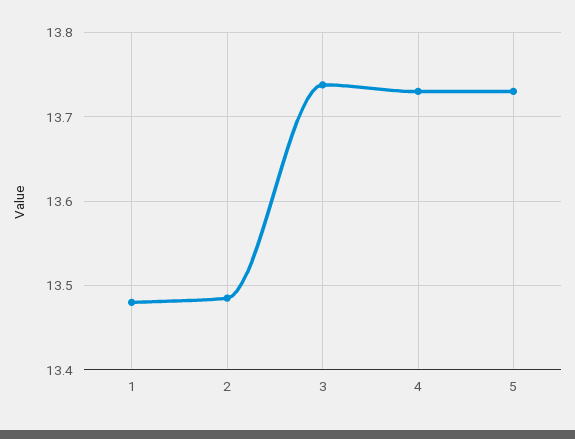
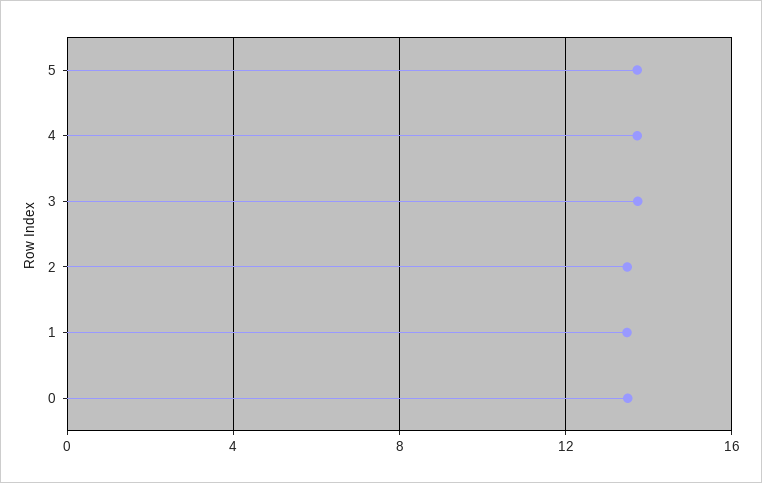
0: none -> 13.5

